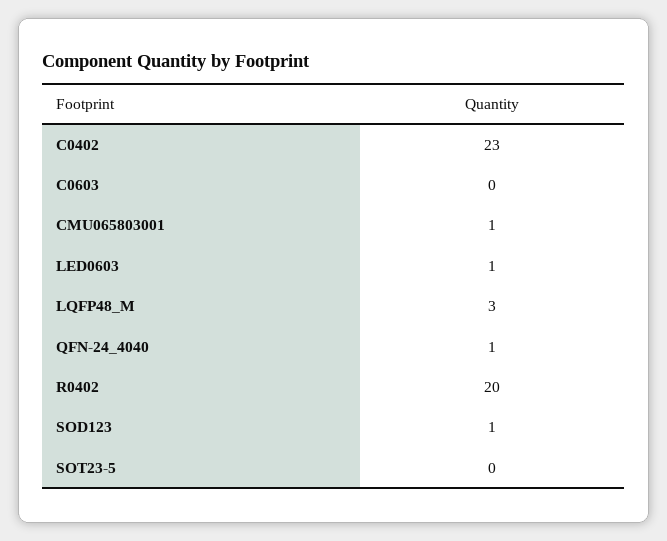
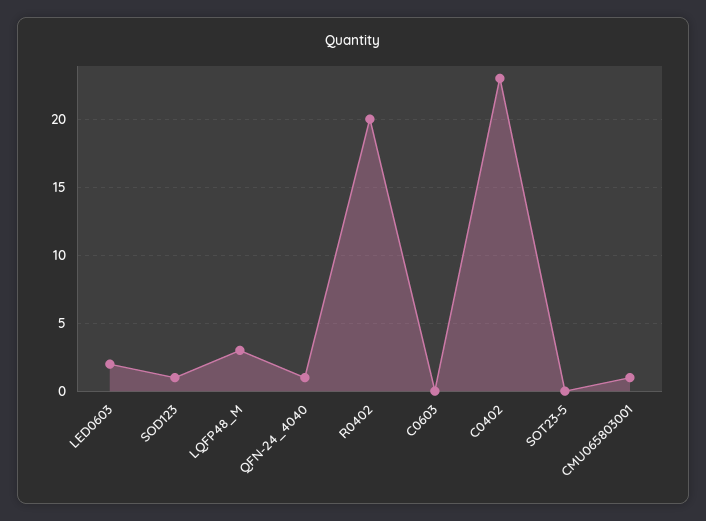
LED0603: 1 -> 2

